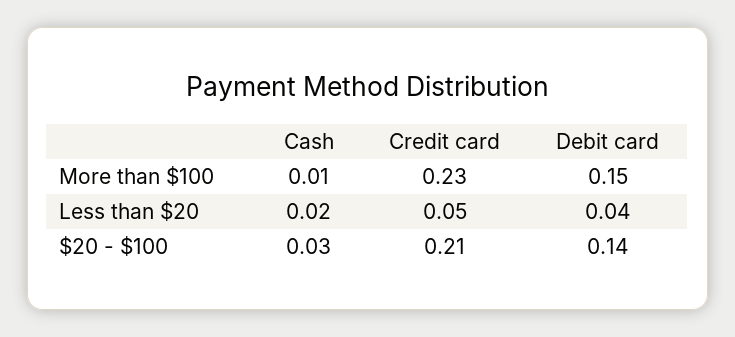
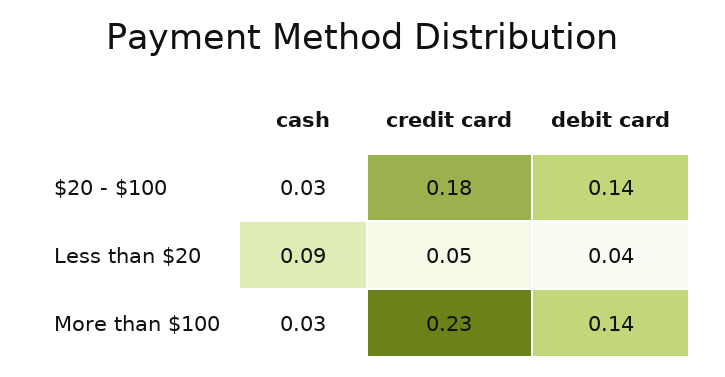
Cash, More than $100: 0.01 -> 0.03
Debit card, More than $100: 0.15 -> 0.14
Cash, Less than $20: 0.02 -> 0.09
Credit card, $20 - $100: 0.21 -> 0.18

